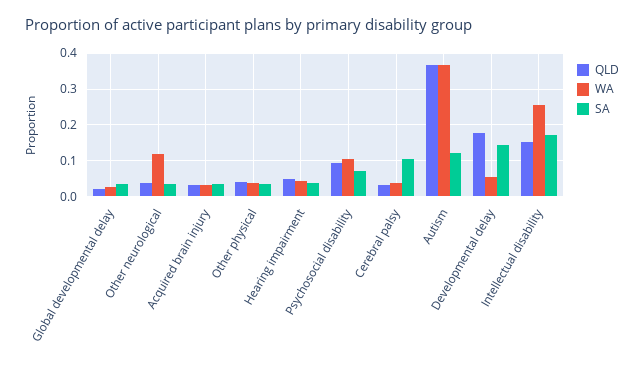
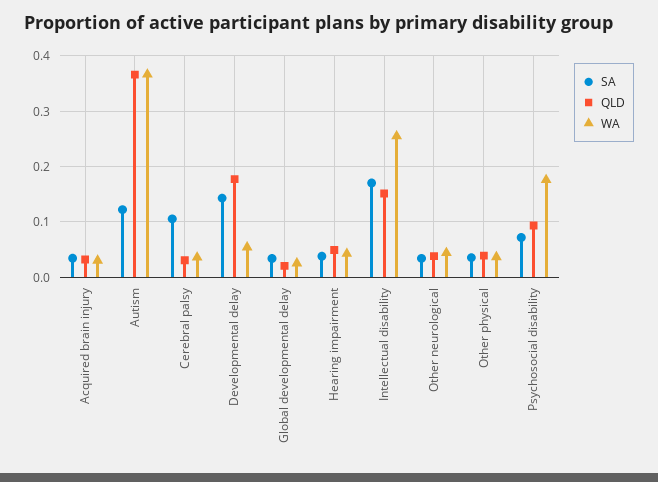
WA, Other neurological: 0.12 -> 0.04
WA, Psychosocial disability: 0.1 -> 0.18

